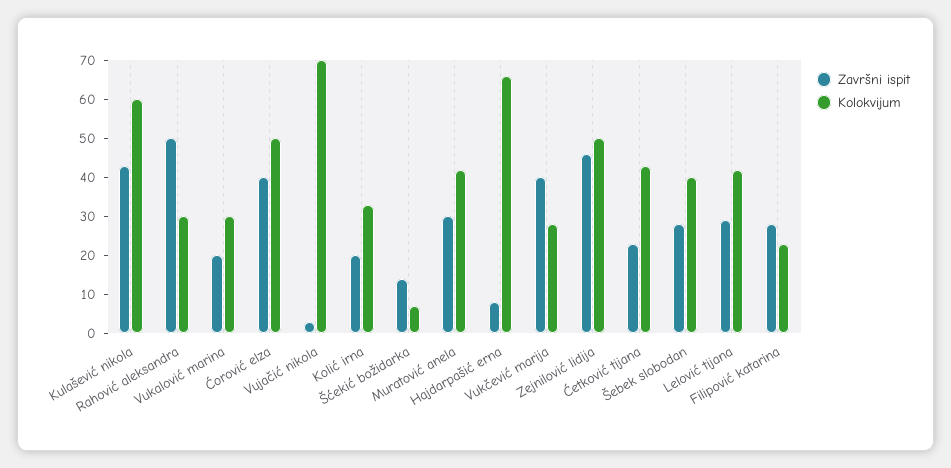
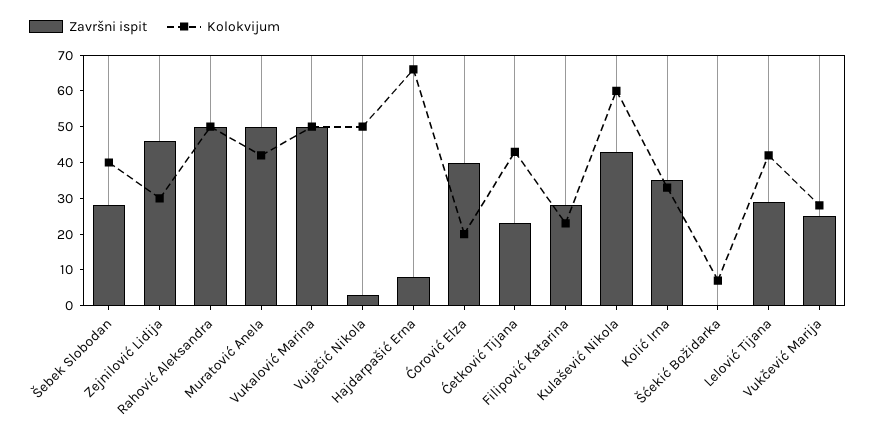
Kolokvijum, Rahović aleksandra: 30 -> 50
Završni ispit, Vukalović marina: 20 -> 50
Kolokvijum, Vukalović marina: 30 -> 50
Kolokvijum, Ćorović elza: 50 -> 20
Kolokvijum, Vujačić nikola: 70 -> 50
Završni ispit, Kolić irna: 20 -> 35
Završni ispit, Šćekić božidarka: 15 -> 0
Završni ispit, Muratović anela: 30 -> 50
Završni ispit, Vukčević marija: 40 -> 25
Kolokvijum, Zejnilović lidija: 50 -> 30

